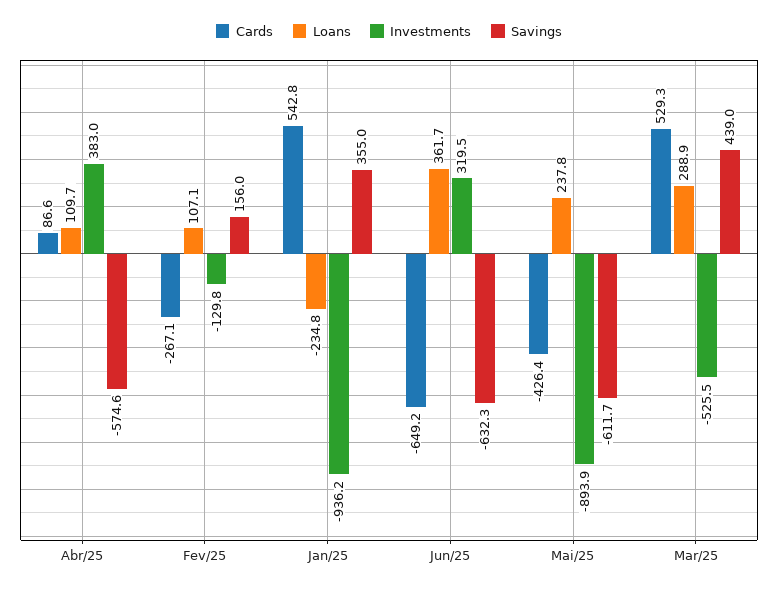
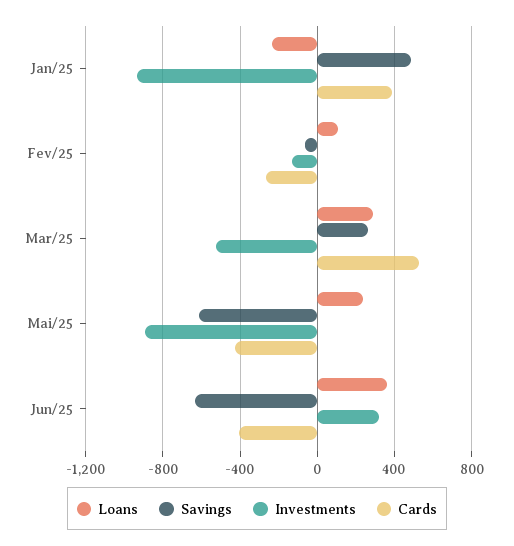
Cards, Abr/25: 86.6 -> none
Loans, Abr/25: 109.7 -> none
Investments, Abr/25: 383 -> none
Savings, Abr/25: -574.6 -> none
Savings, Fev/25: 156 -> -50
Cards, Jan/25: 542.8 -> 400
Savings, Jan/25: 355 -> 500
Cards, Jun/25: -649.2 -> -400
Savings, Mar/25: 439 -> 250

